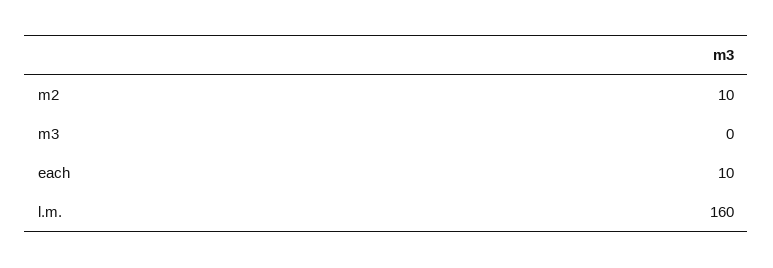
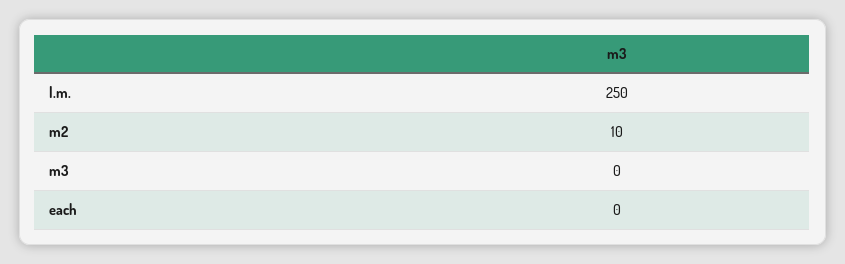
each: 10 -> 0
l.m.: 160 -> 250

